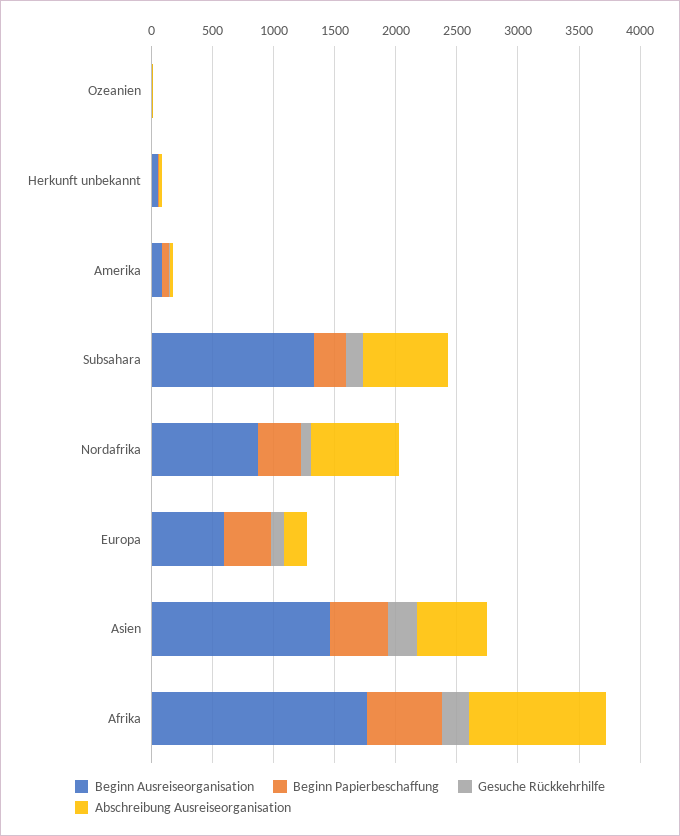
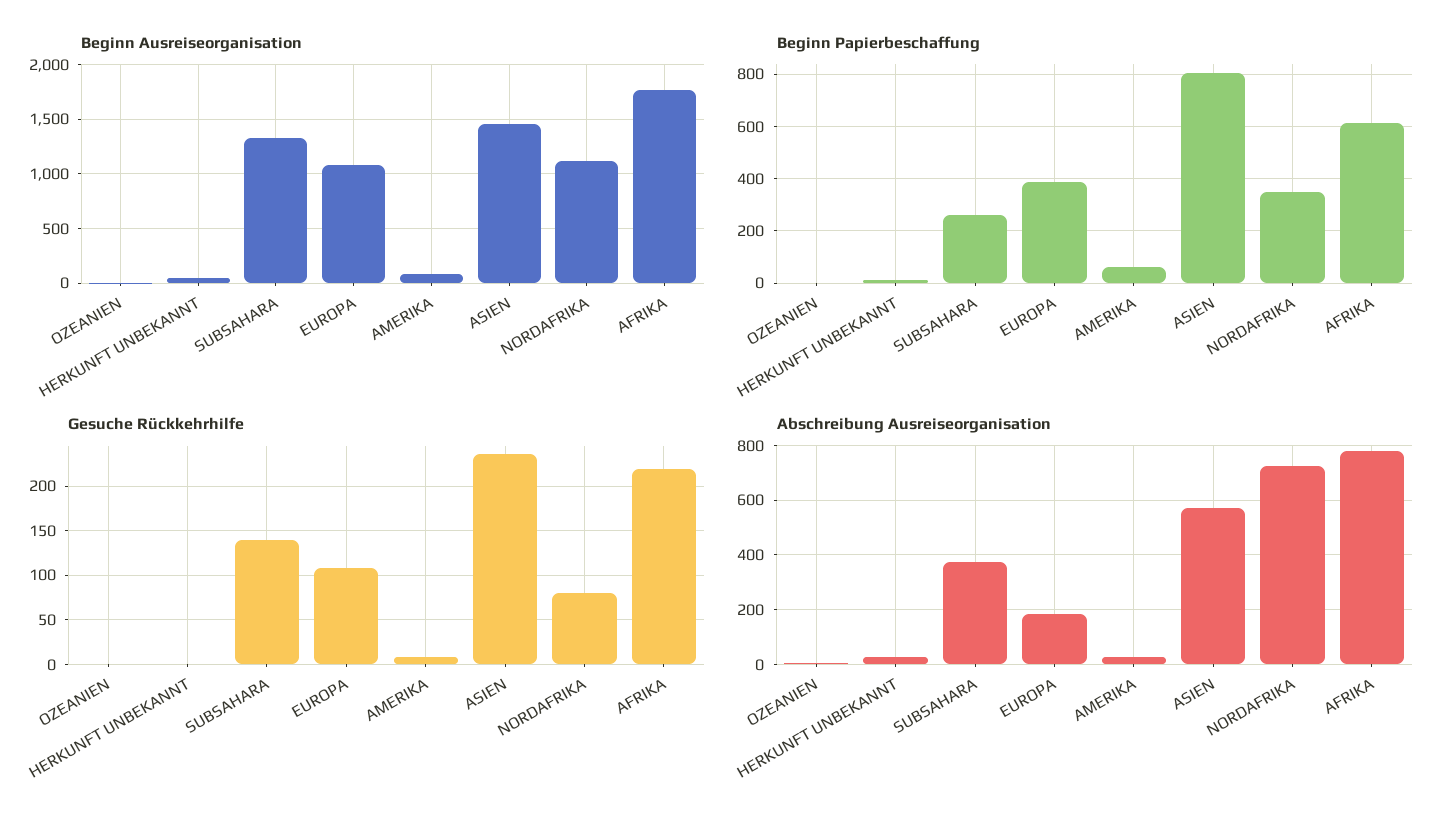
Abschreibung Ausreiseorganisation, Subsahara: 700 -> 375
Beginn Ausreiseorganisation, Nordafrika: 900 -> 1100
Beginn Ausreiseorganisation, Europa: 600 -> 1100
Beginn Papierbeschaffung, Asien: 500 -> 800
Abschreibung Ausreiseorganisation, Afrika: 1100 -> 775

